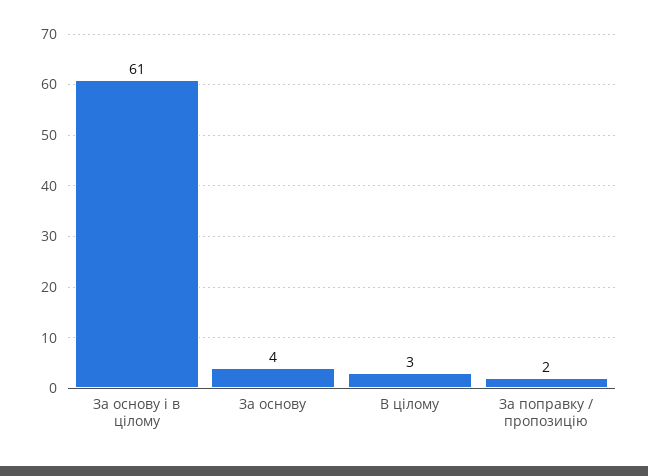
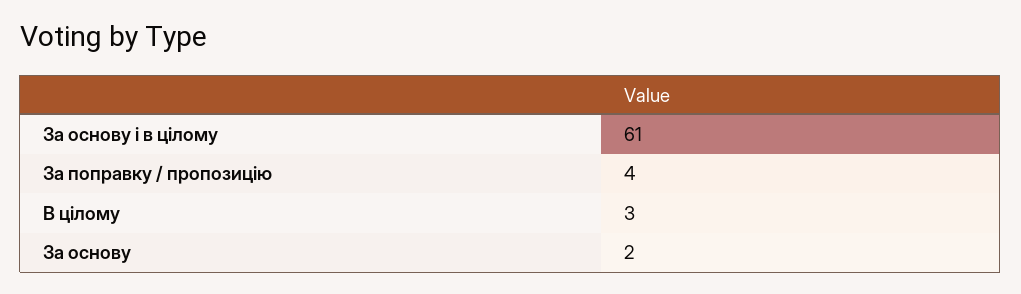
За основу: 4 -> 2
За поправку / пропозицію: 2 -> 4

